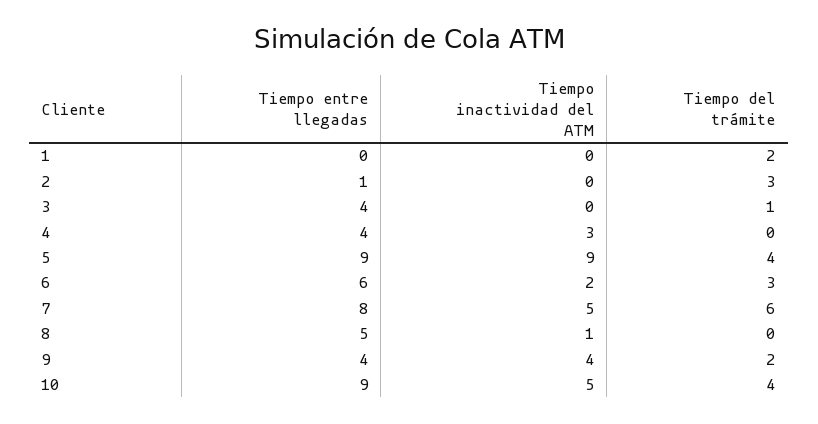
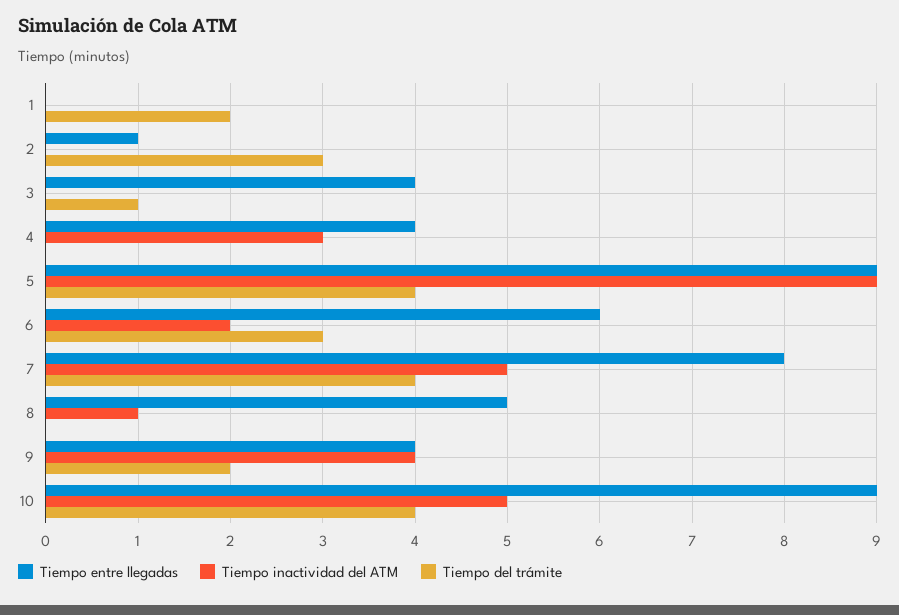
Tiempo del trámite, 7: 6 -> 4

